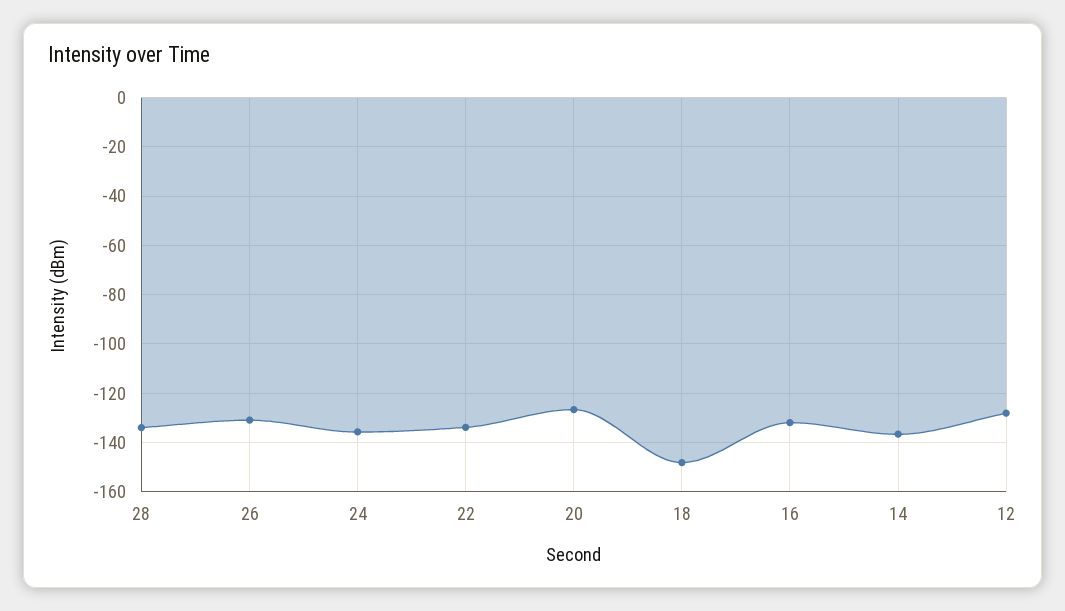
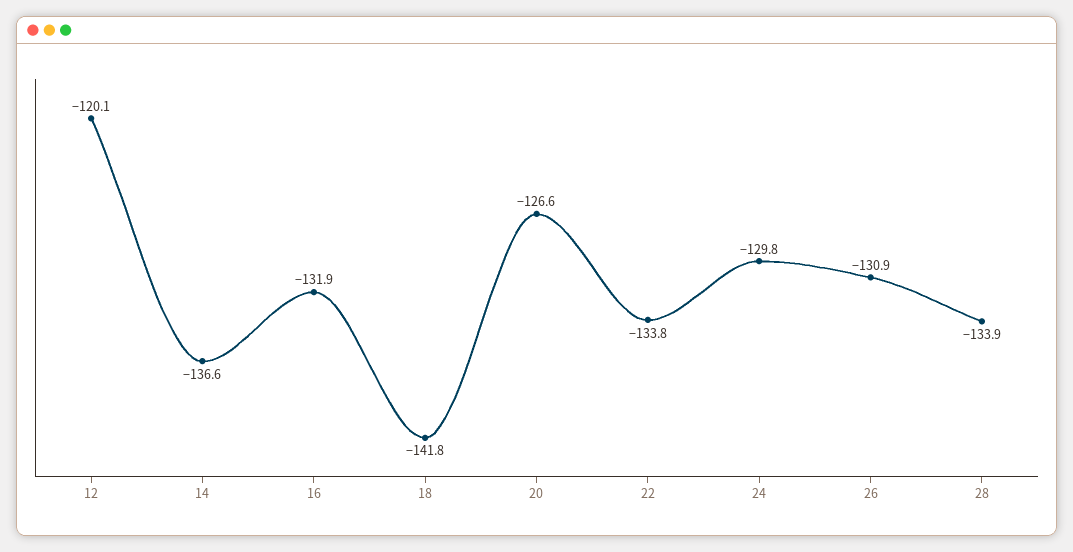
24: -135 -> -129.8
18: -147.5 -> -141.8
12: -127.5 -> -120.1

